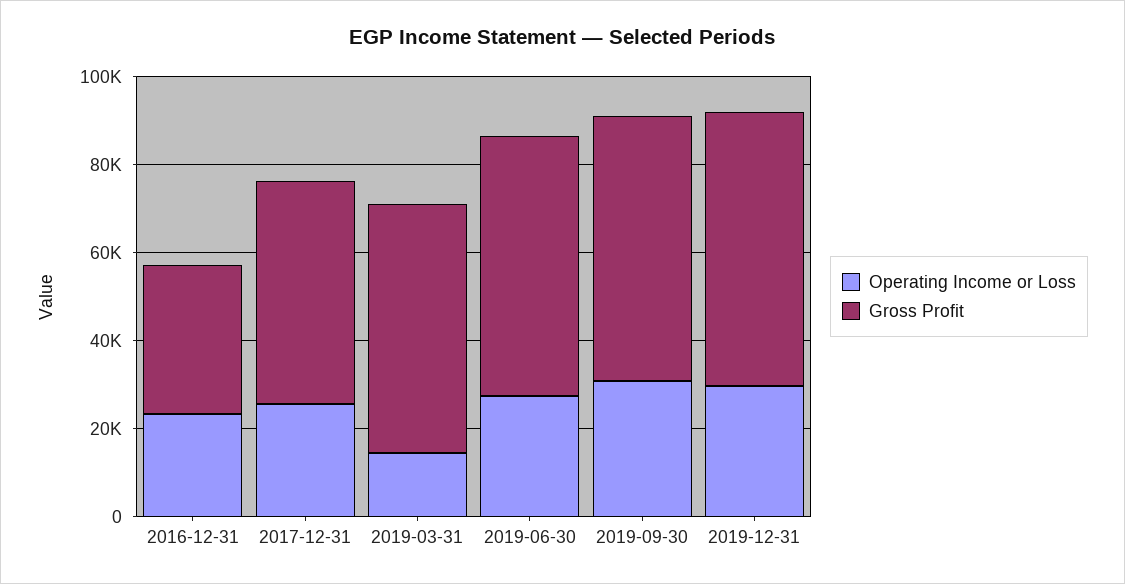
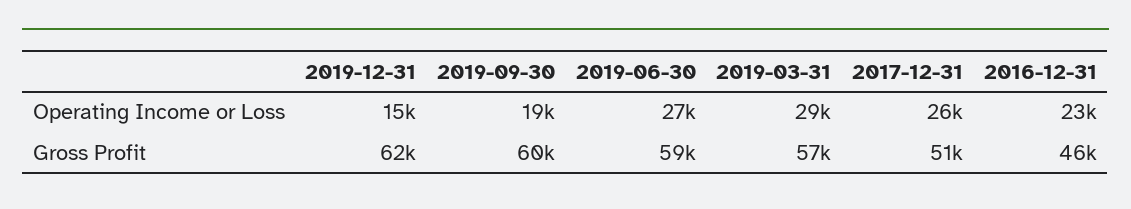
Gross Profit, 2016-12-31: 35000 -> 46000
Operating Income or Loss, 2019-03-31: 15000 -> 29000
Operating Income or Loss, 2019-09-30: 30000 -> 19000
Operating Income or Loss, 2019-12-31: 30000 -> 15000

